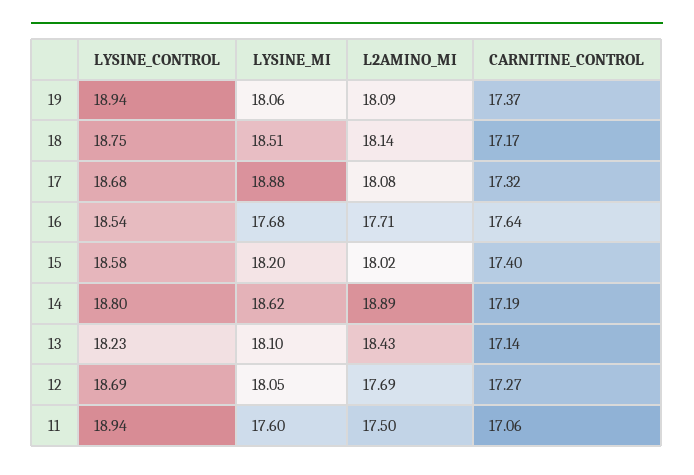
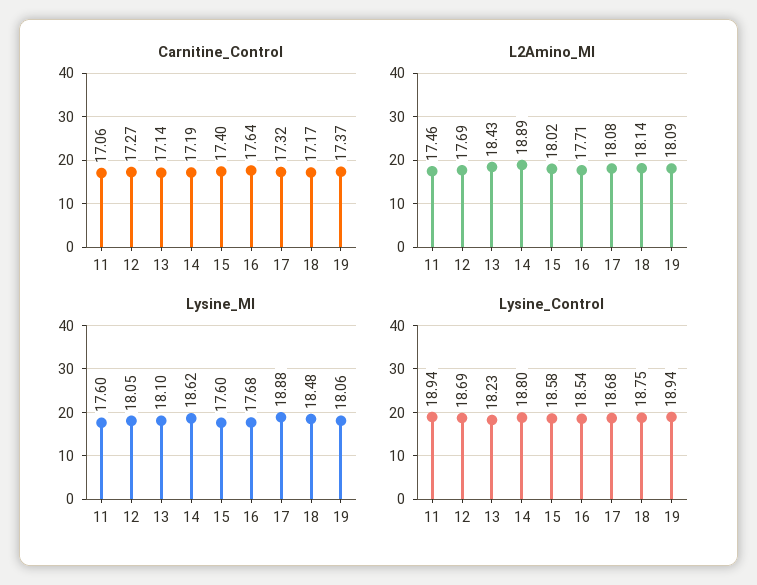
LYSINE_MI, 18: 18.51 -> 18.48
LYSINE_MI, 15: 18.2 -> 17.6
L2AMINO_MI, 11: 17.5 -> 17.46

